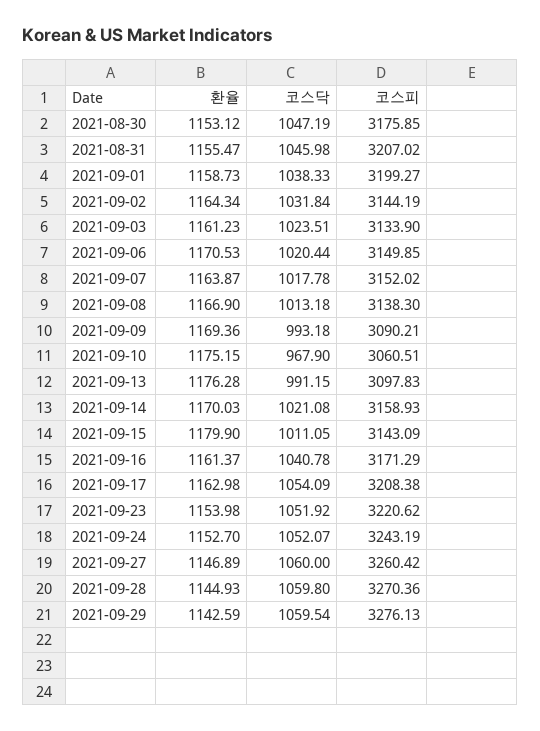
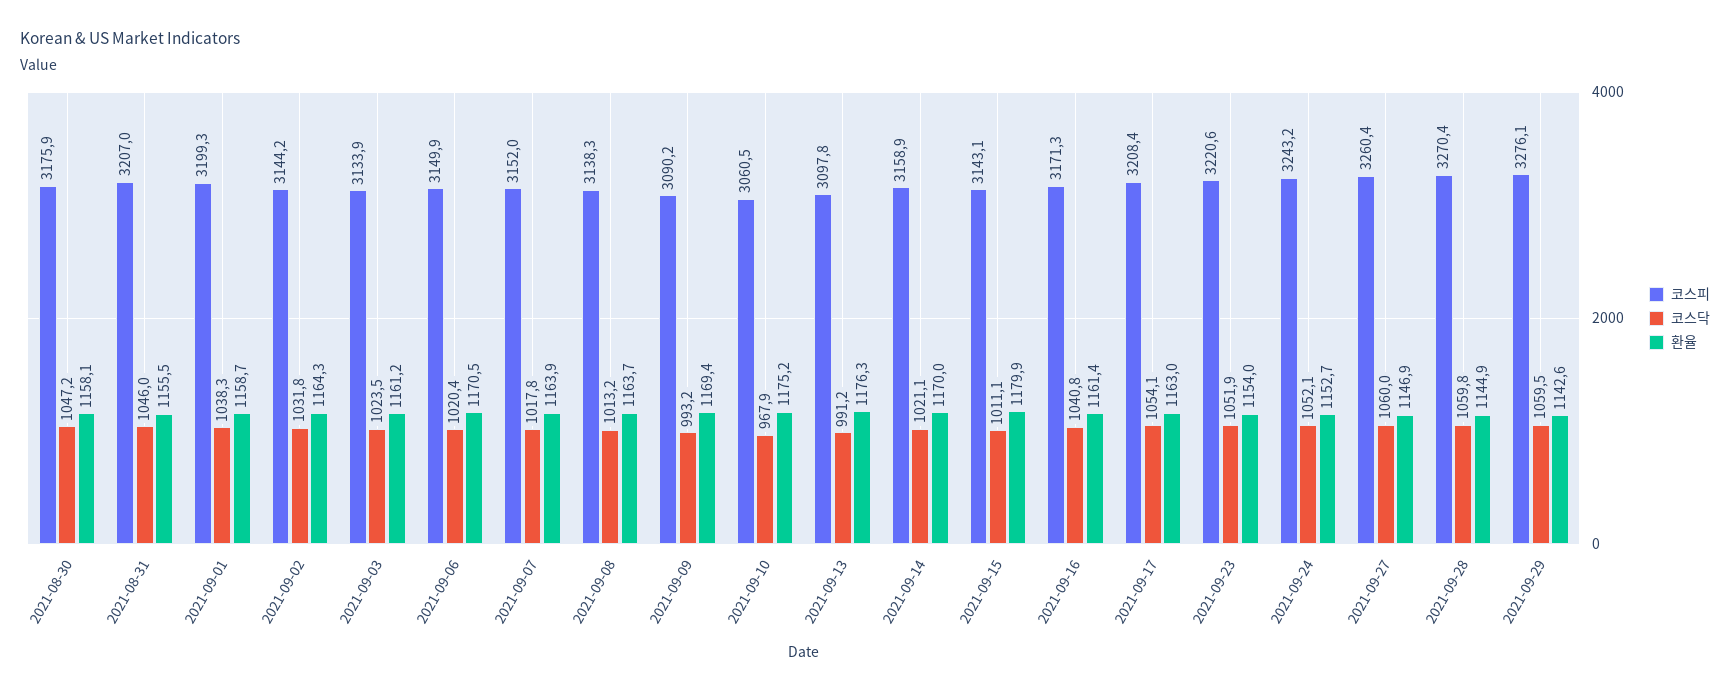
환율, 2021-08-30: 1153.12 -> 1158.1
환율, 2021-09-08: 1166.9 -> 1163.7

